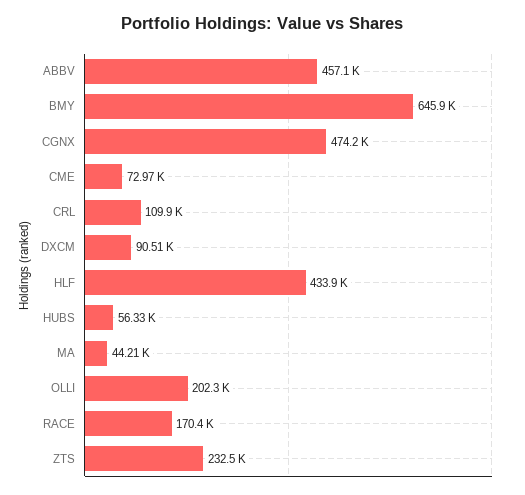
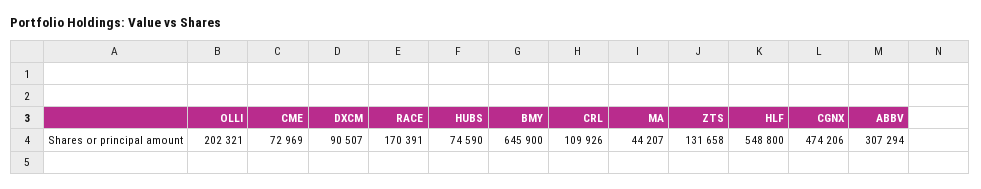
ABBV: 457100 -> 307294
HLF: 433900 -> 548800
HUBS: 56330 -> 74590
ZTS: 232500 -> 131658

